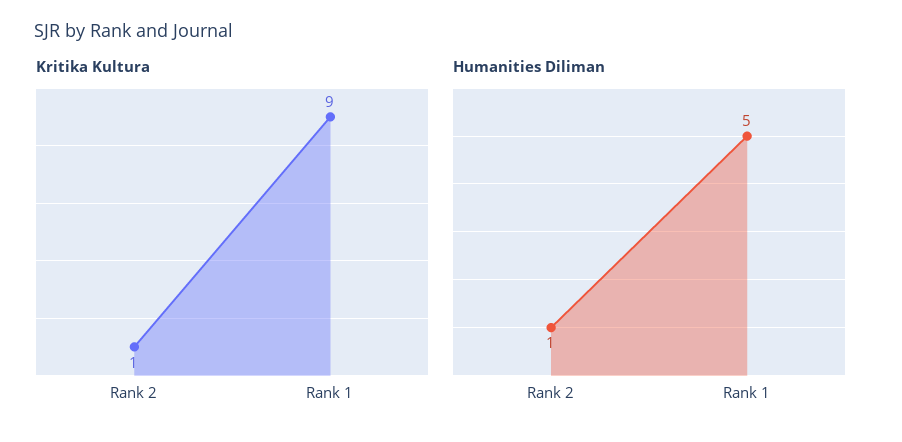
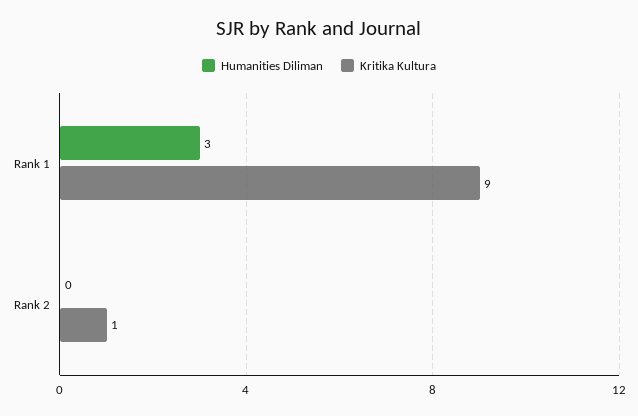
Humanities Diliman, Rank 2: 1 -> 0
Humanities Diliman, Rank 1: 5 -> 3

